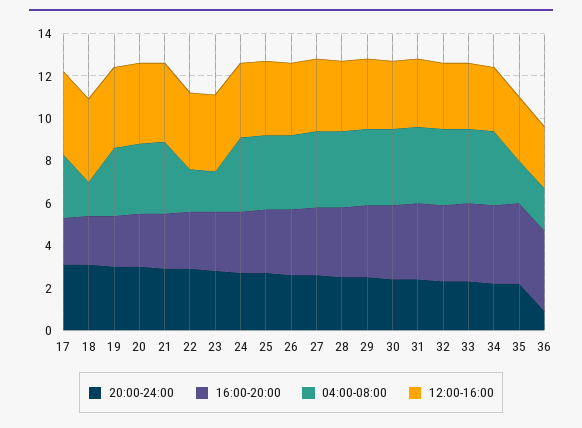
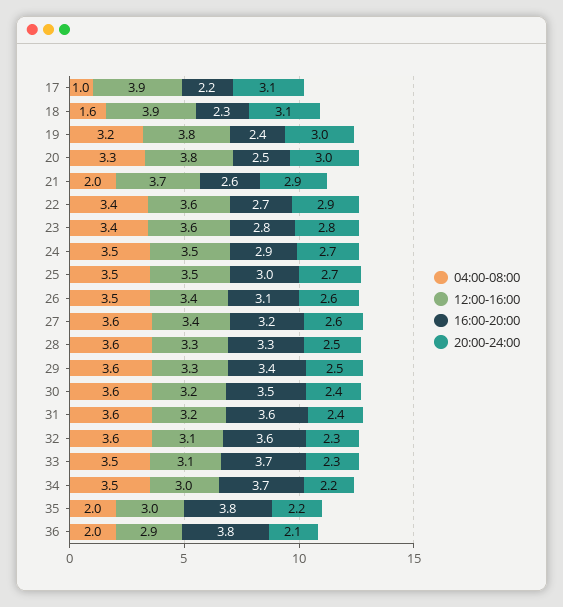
04:00-08:00, 17: 3 -> 1
04:00-08:00, 21: 3.5 -> 2
04:00-08:00, 22: 2 -> 3.4
04:00-08:00, 23: 2 -> 3.4
20:00-24:00, 36: 1 -> 2.1

